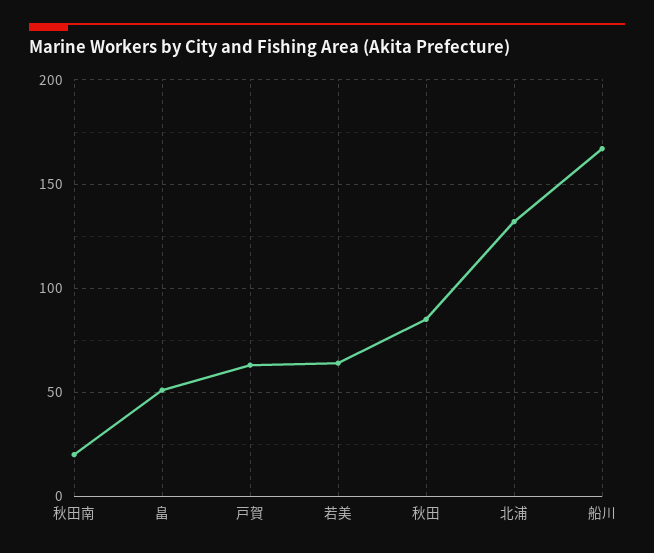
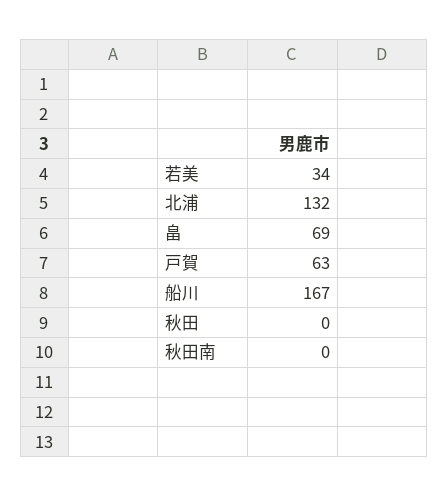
秋田南: 20 -> 0
畠: 50 -> 69
若美: 65 -> 34
秋田: 85 -> 0

